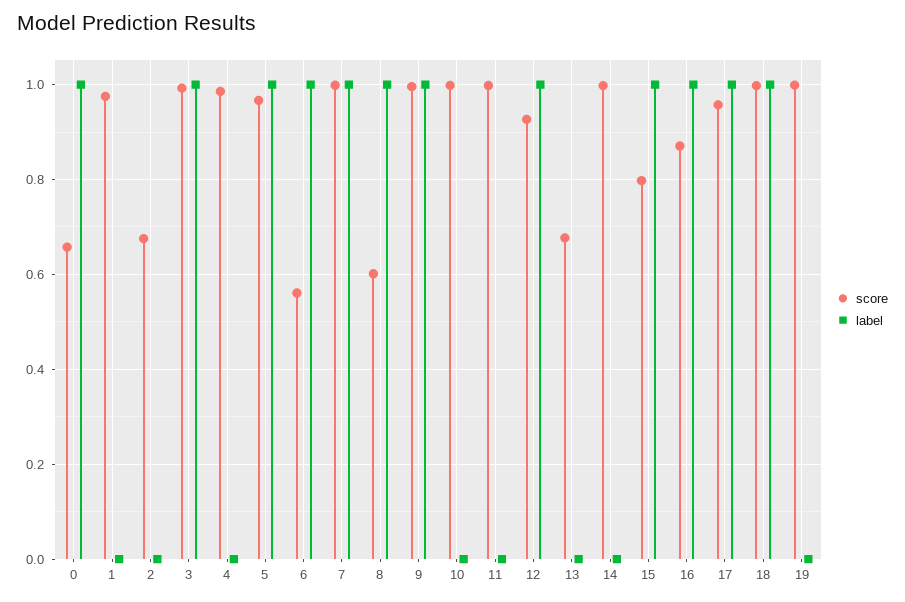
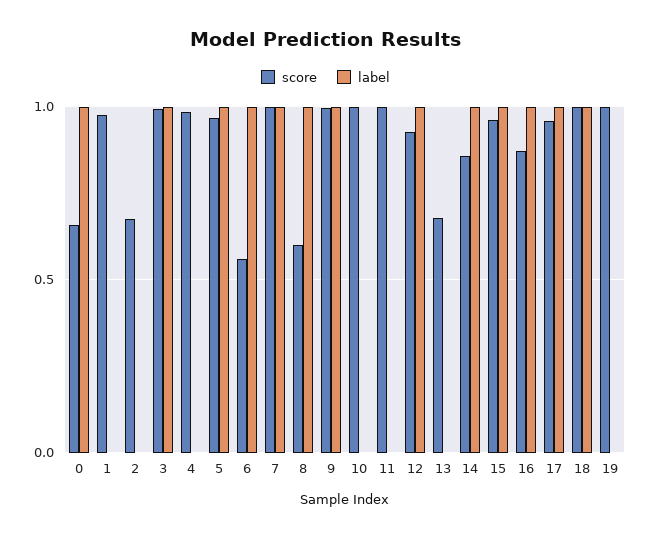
score, 14: 1 -> 0.85
label, 14: 0 -> 1
score, 15: 0.8 -> 0.95

